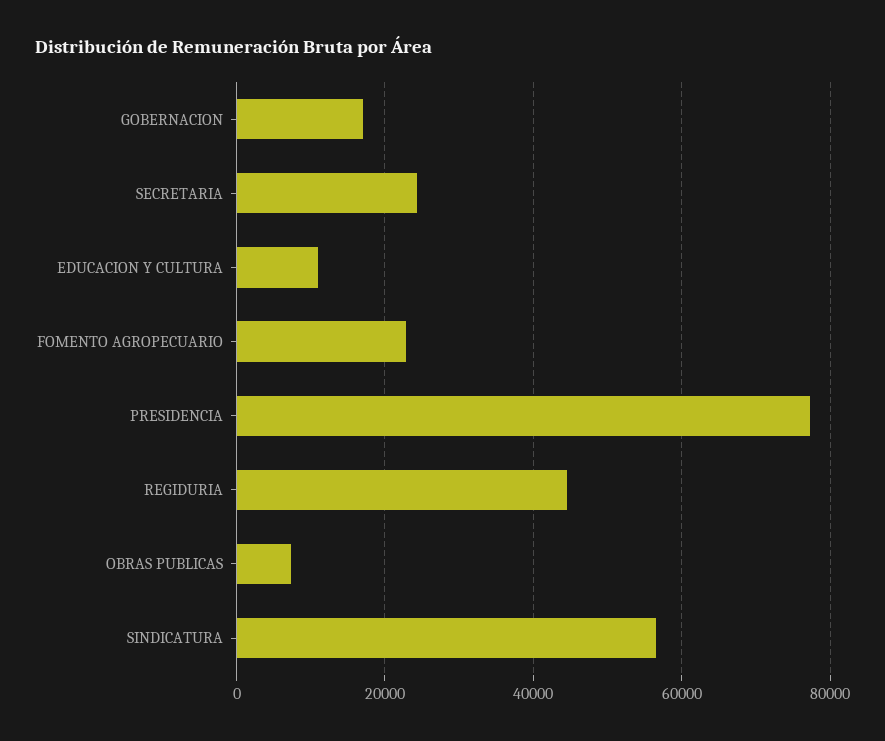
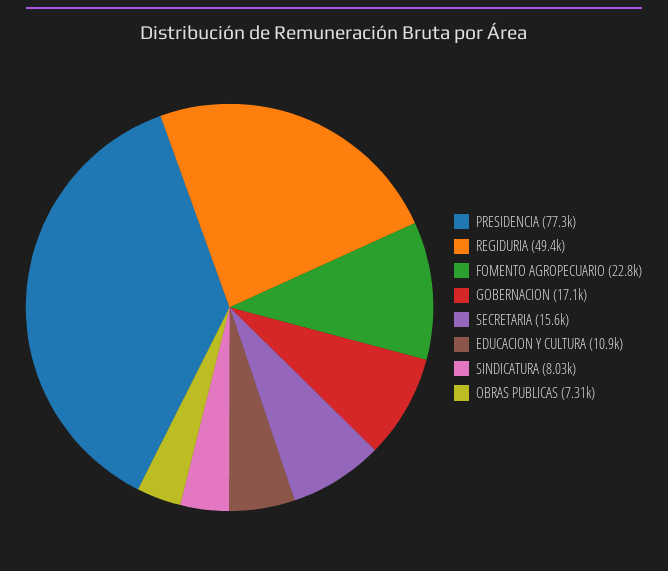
SECRETARIA: 24000 -> 15600
REGIDURIA: 44000 -> 49400
SINDICATURA: 56000 -> 8030

